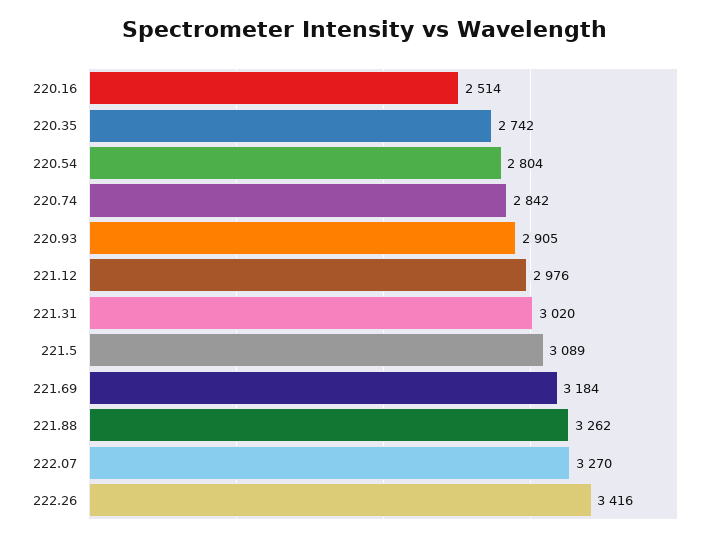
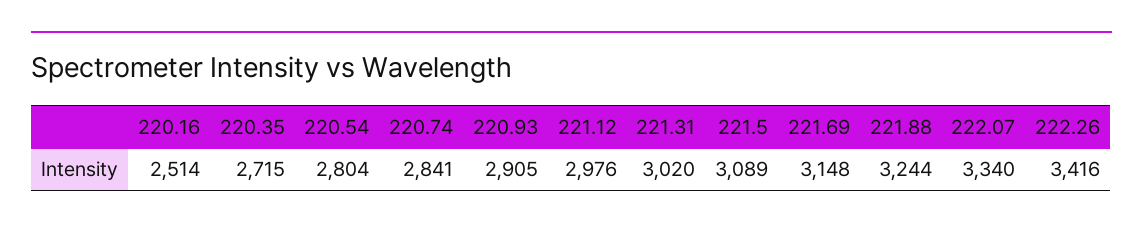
220.35: 2742 -> 2715
220.74: 2842 -> 2841
221.69: 3184 -> 3148
221.88: 3262 -> 3244
222.07: 3270 -> 3340

